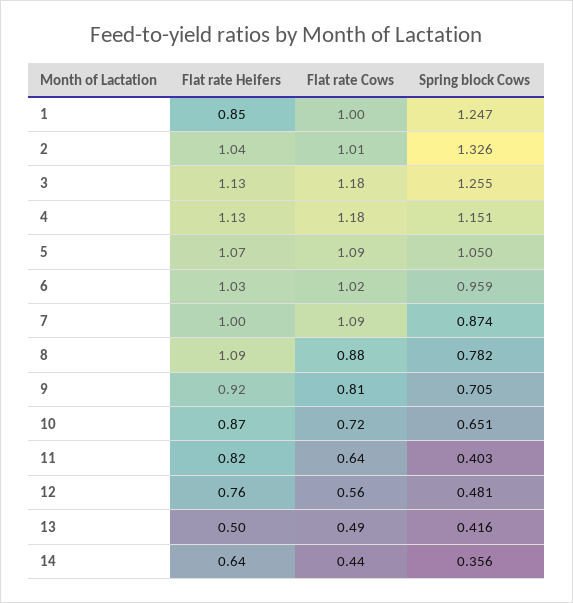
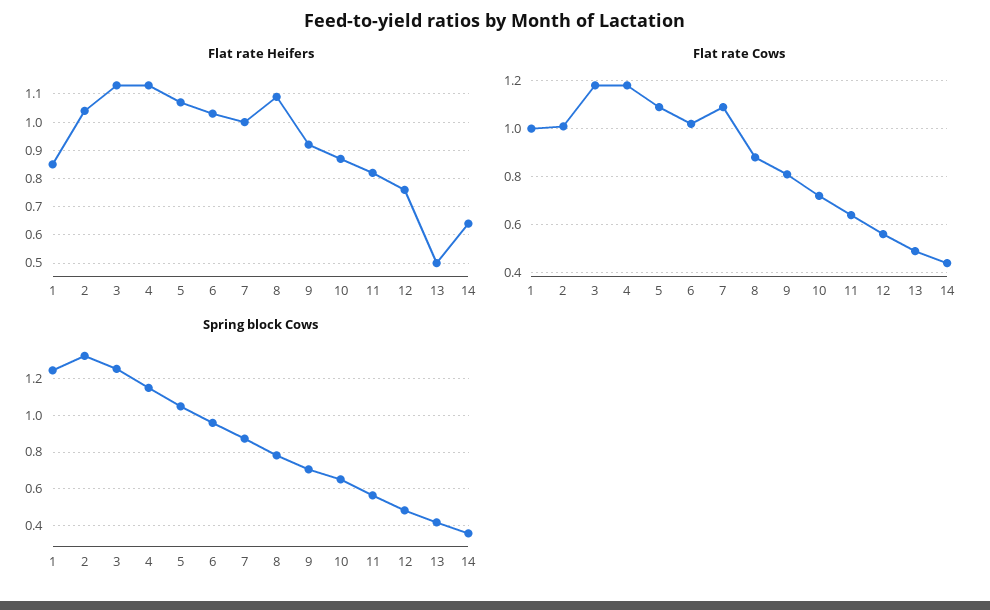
Spring block Cows, 11: 0.403 -> 0.55

